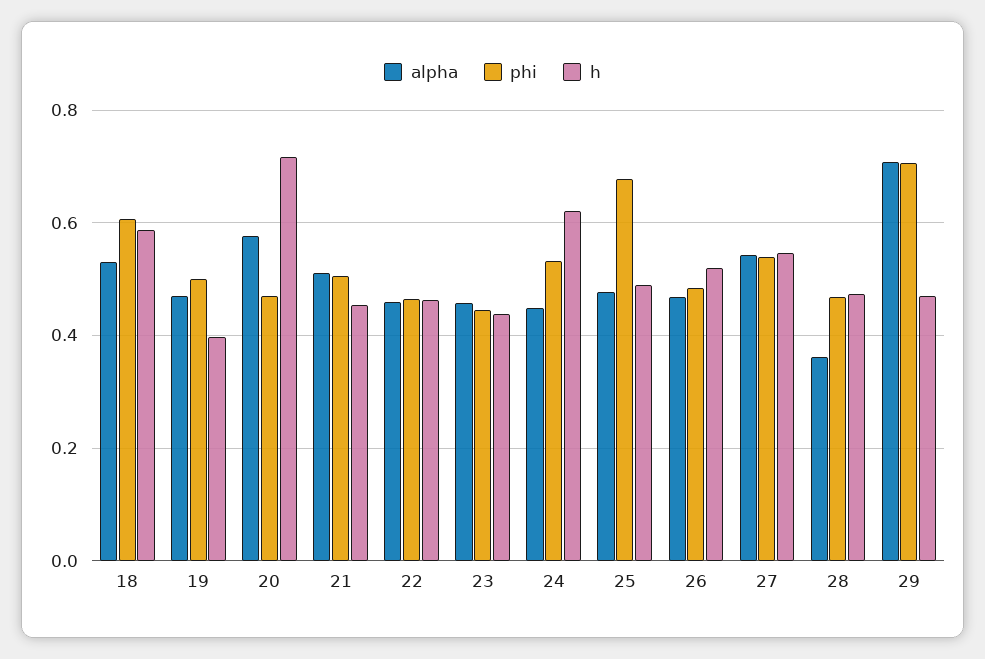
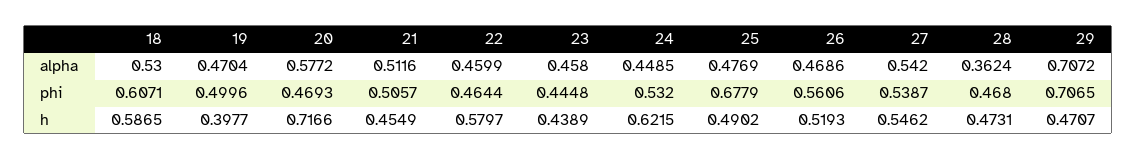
h, 22: 0.46 -> 0.5797
phi, 26: 0.48 -> 0.5606

